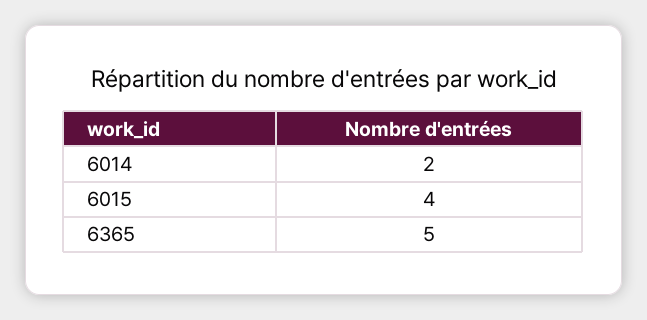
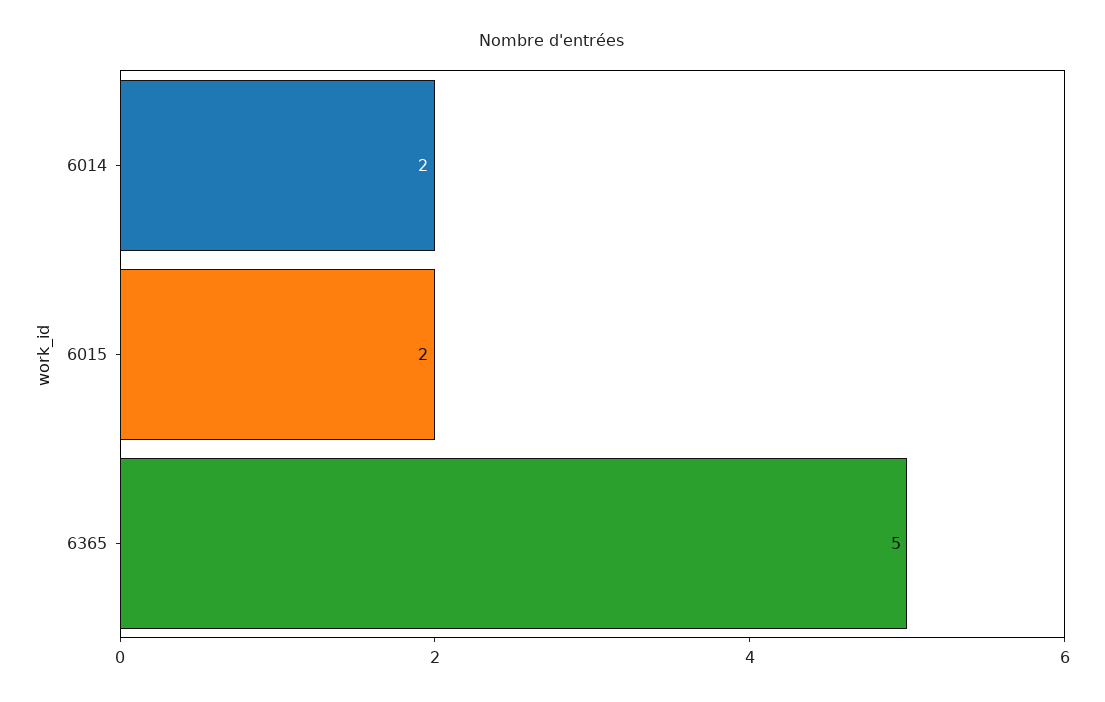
6015: 4 -> 2

